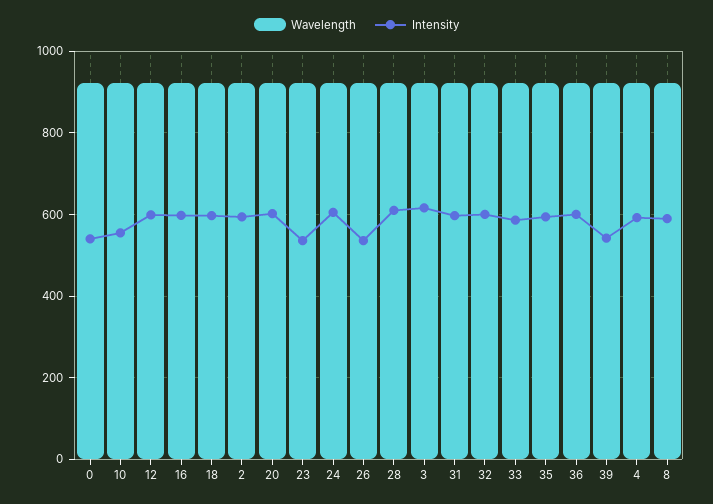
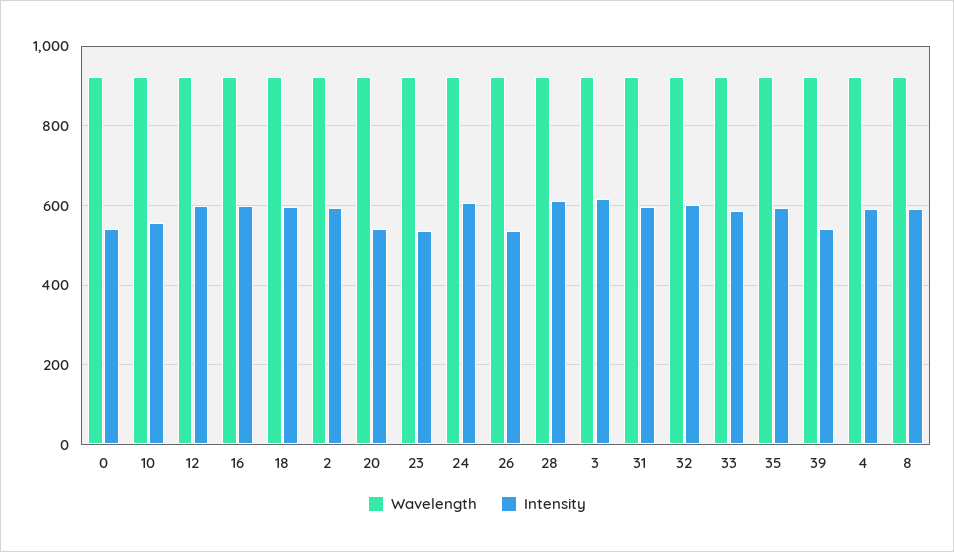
Intensity, 20: 600 -> 540
Wavelength, 36: 920 -> none
Intensity, 36: 600 -> none

